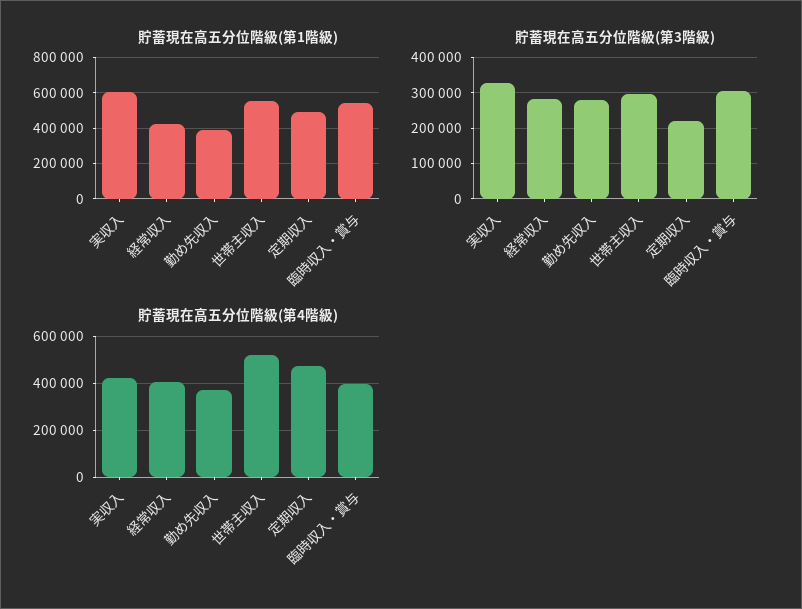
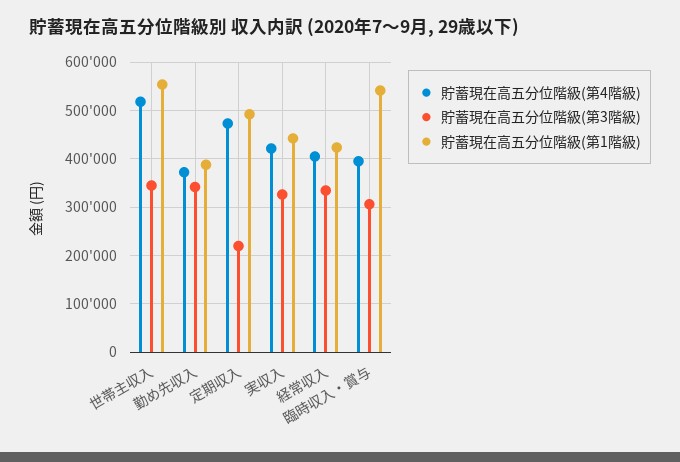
貯蓄現在高五分位階級(第1階級), 実収入: 600000 -> 440000
貯蓄現在高五分位階級(第3階級), 経常収入: 280000 -> 340000
貯蓄現在高五分位階級(第3階級), 勤め先収入: 280000 -> 340000
貯蓄現在高五分位階級(第3階級), 世帯主収入: 300000 -> 340000

